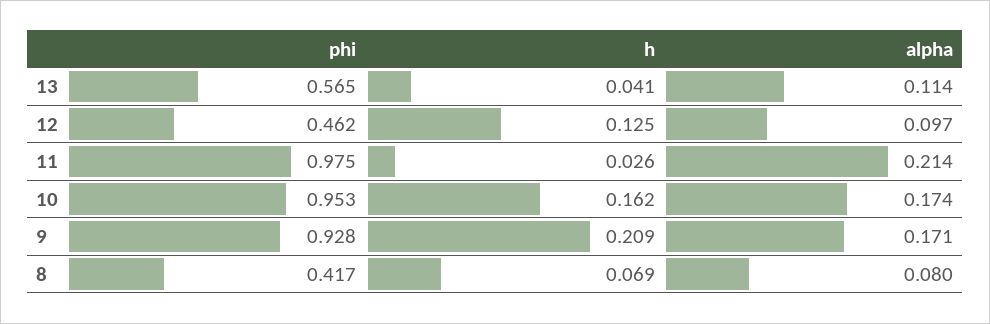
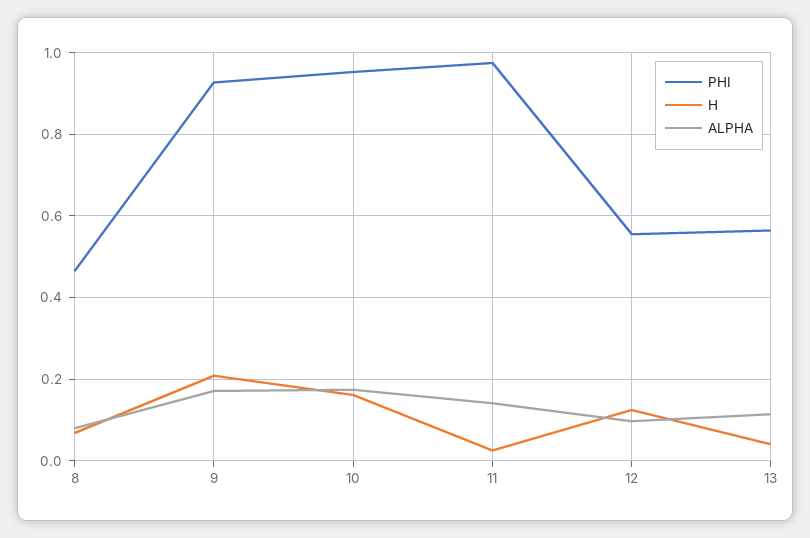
phi, 12: 0.462 -> 0.56
alpha, 11: 0.214 -> 0.14
phi, 8: 0.417 -> 0.46

